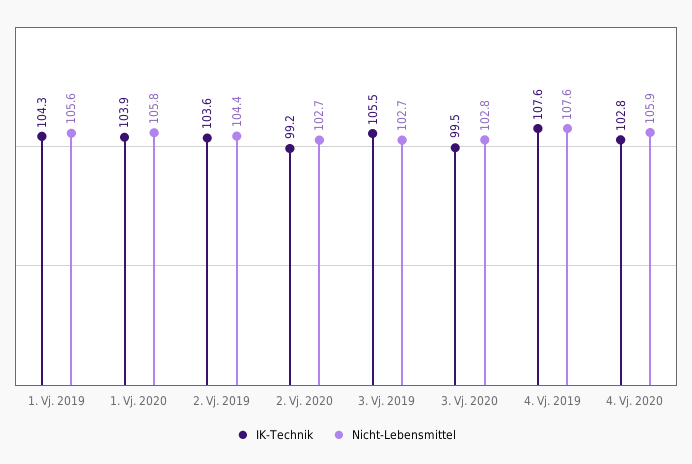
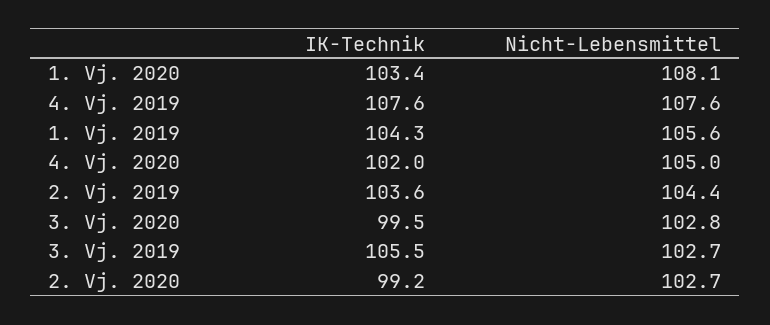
IK-Technik, 1. Vj. 2020: 103.9 -> 103.4
Nicht-Lebensmittel, 1. Vj. 2020: 105.8 -> 108.1
IK-Technik, 4. Vj. 2020: 102.8 -> 102
Nicht-Lebensmittel, 4. Vj. 2020: 105.9 -> 105

